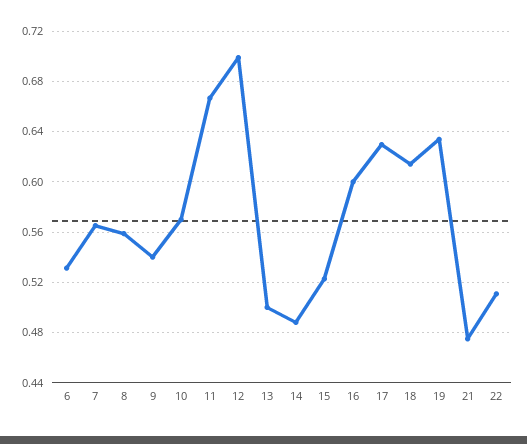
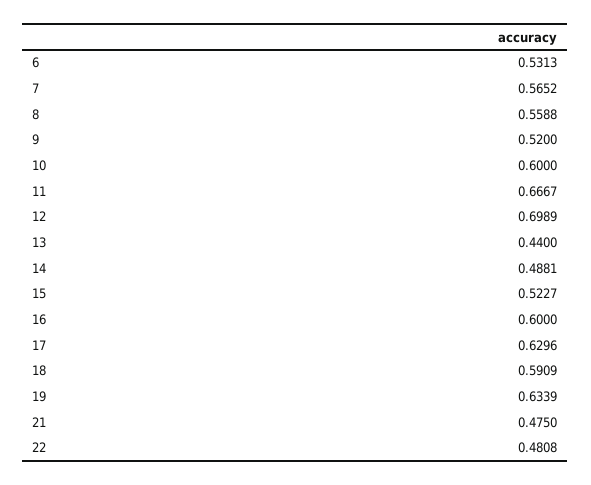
9: 0.54 -> 0.52
10: 0.57 -> 0.6
13: 0.5 -> 0.44
18: 0.615 -> 0.5909
22: 0.51 -> 0.4808

